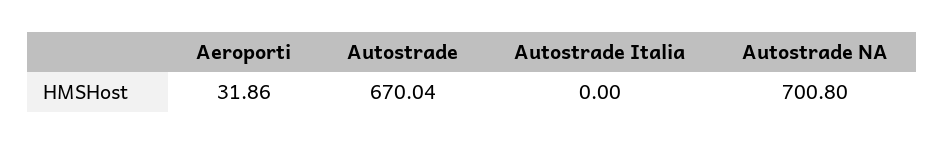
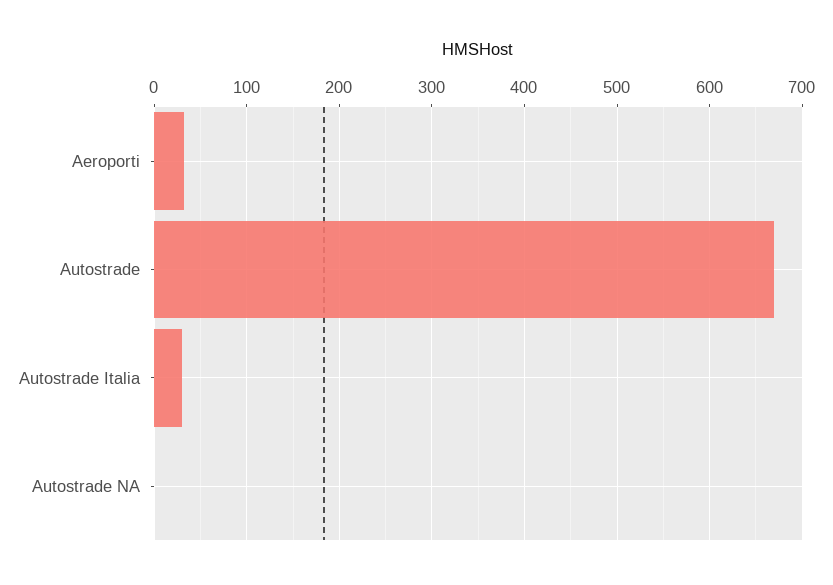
Autostrade Italia: 0 -> 30
Autostrade NA: 700.8 -> 0

